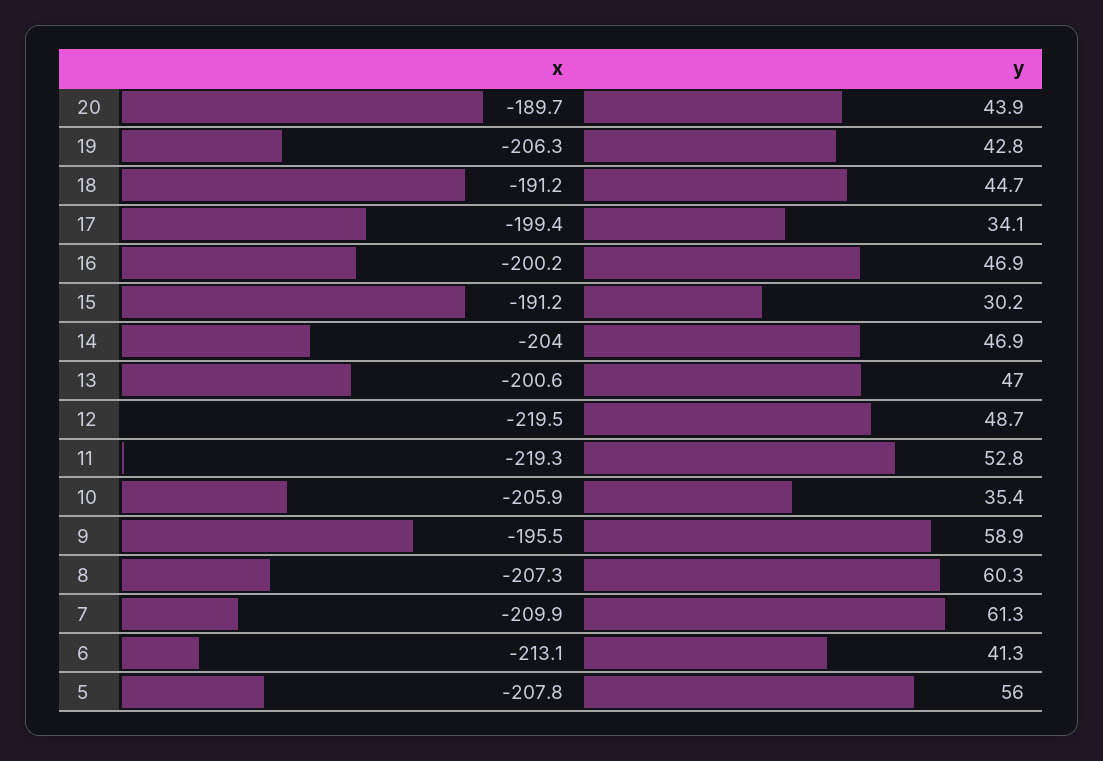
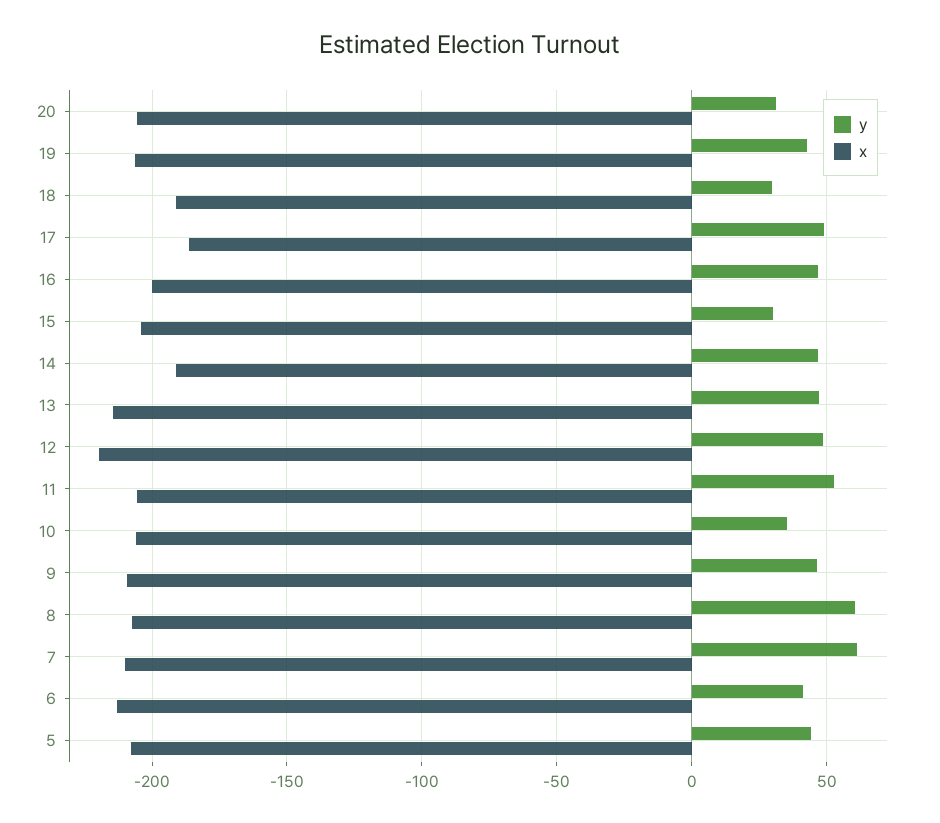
x, 20: -189.7 -> -205
y, 20: 43.9 -> 30
y, 18: 44.7 -> 30
x, 17: -199.4 -> -185
y, 17: 34.1 -> 50
x, 15: -191.2 -> -205
x, 14: -204 -> -190
x, 13: -200.6 -> -215
x, 11: -219.3 -> -205
x, 9: -195.5 -> -210
y, 9: 58.9 -> 45
y, 5: 56 -> 45

